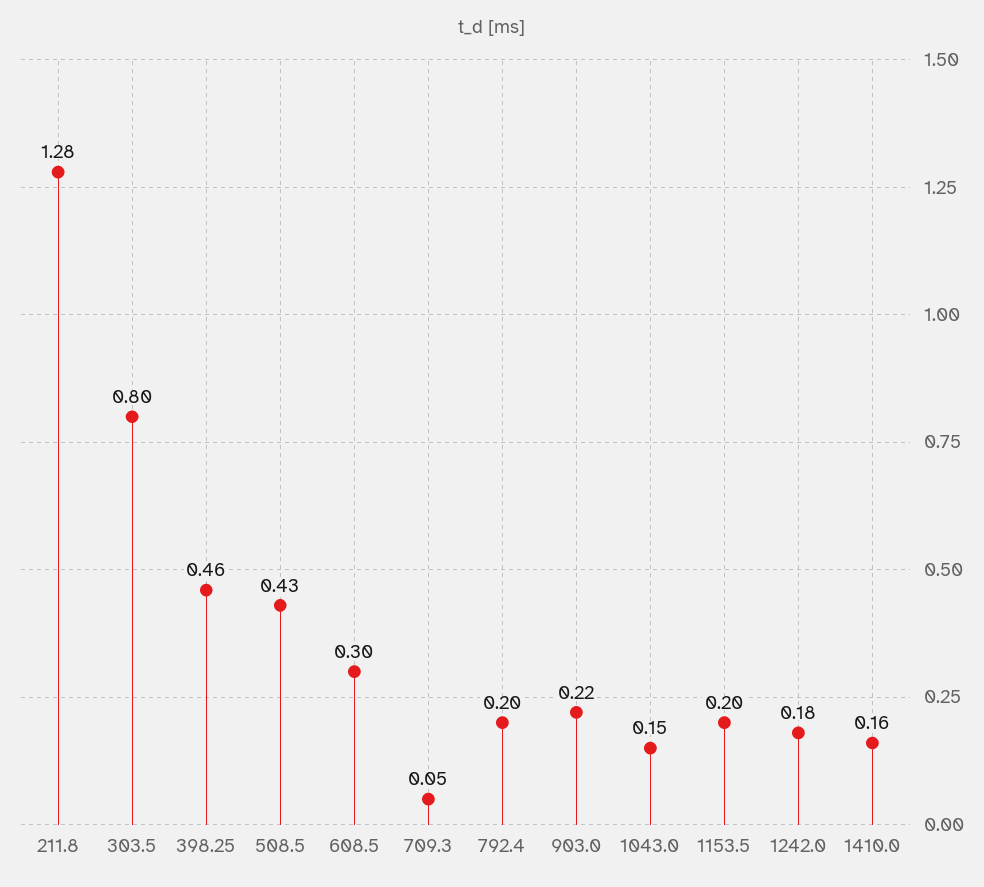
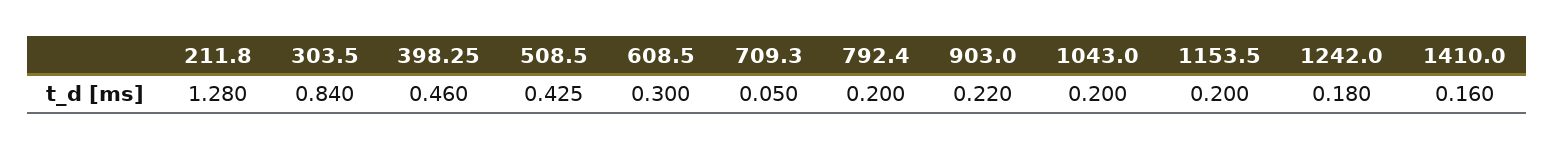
303.5: 0.8 -> 0.84
1043.0: 0.15 -> 0.2

